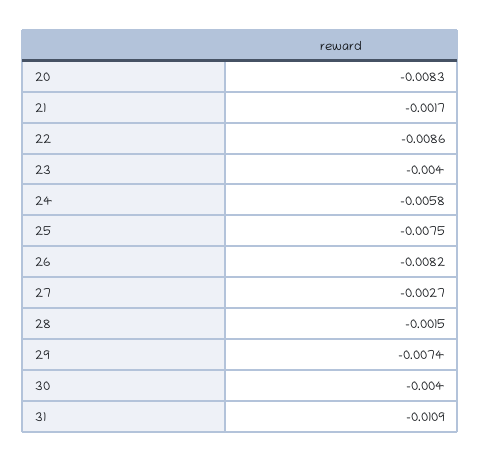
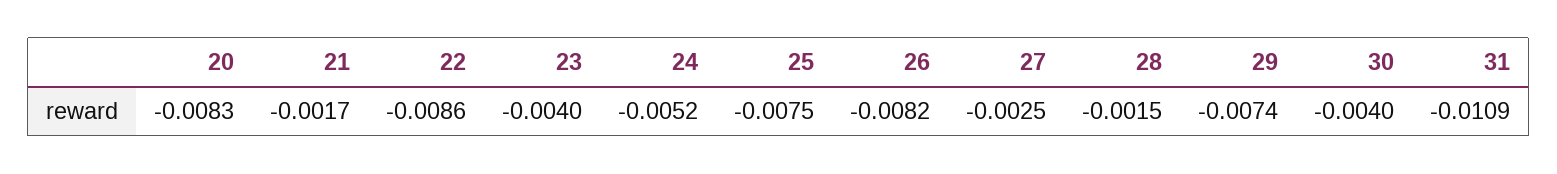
24: -0.0058 -> -0.0052
27: -0.0027 -> -0.0025

